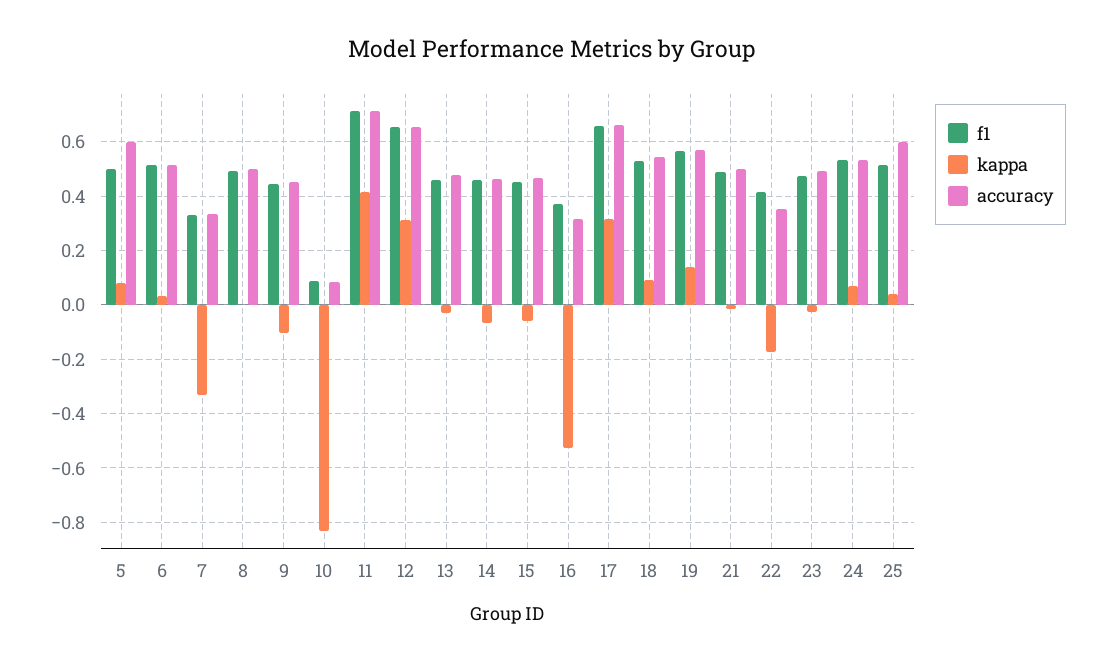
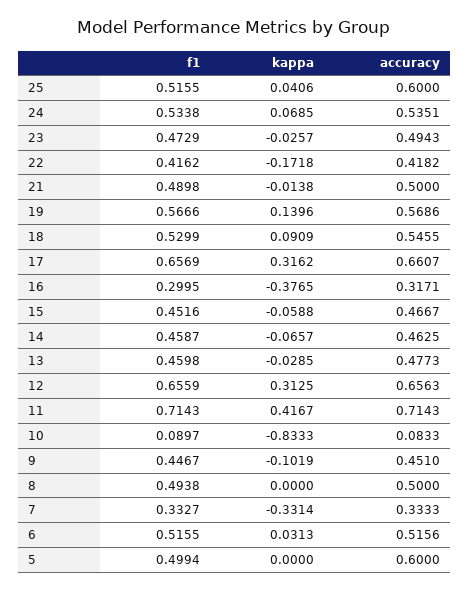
kappa, 5: 0.075 -> 0
f1, 16: 0.375 -> 0.2995
kappa, 16: -0.525 -> -0.3765
accuracy, 22: 0.35 -> 0.4182

